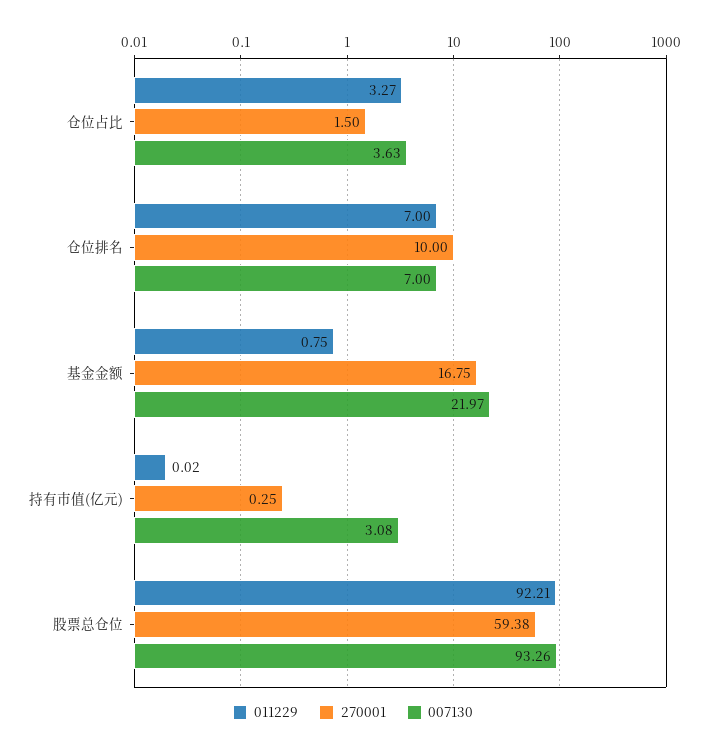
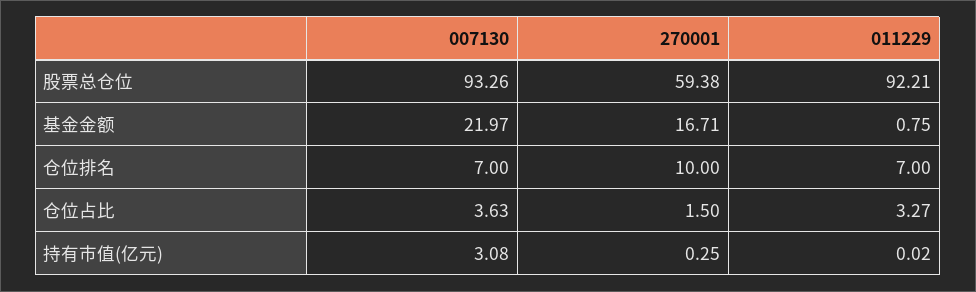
270001, 基金金额: 16.75 -> 16.71

